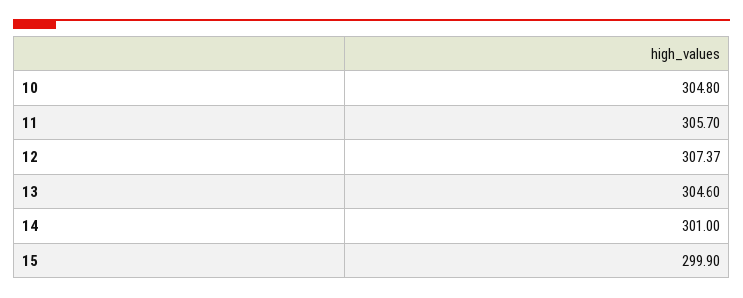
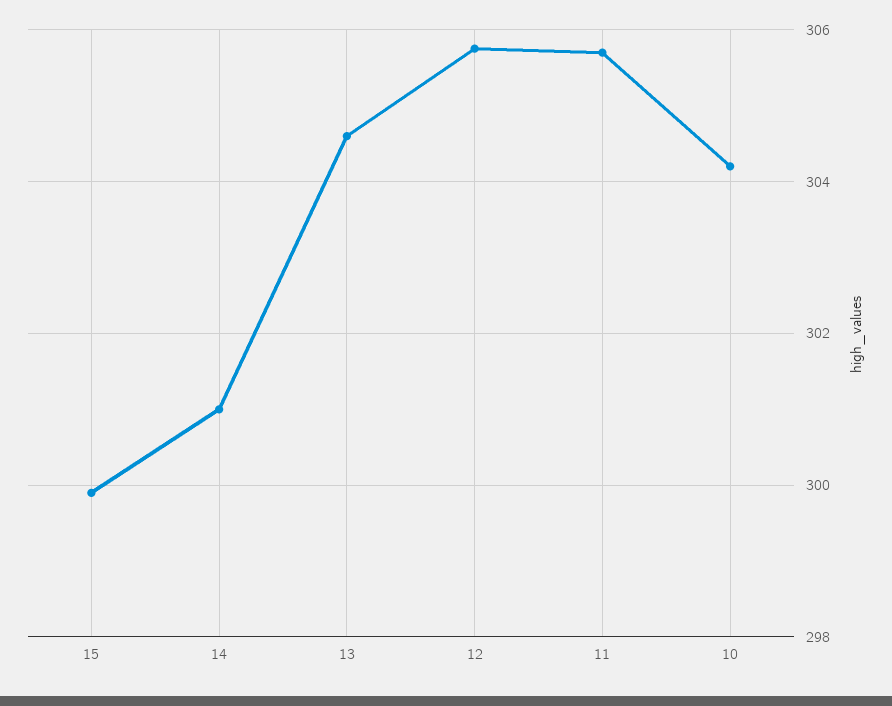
10: 304.8 -> 304.2
12: 307.37 -> 305.8

